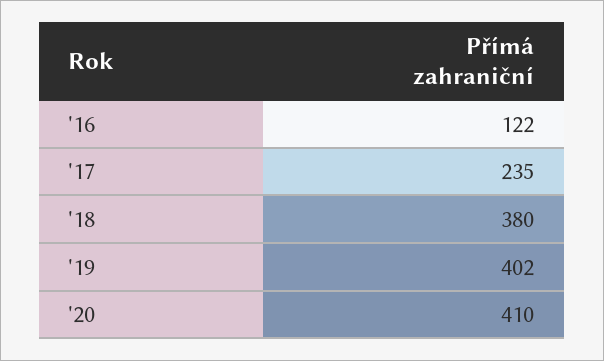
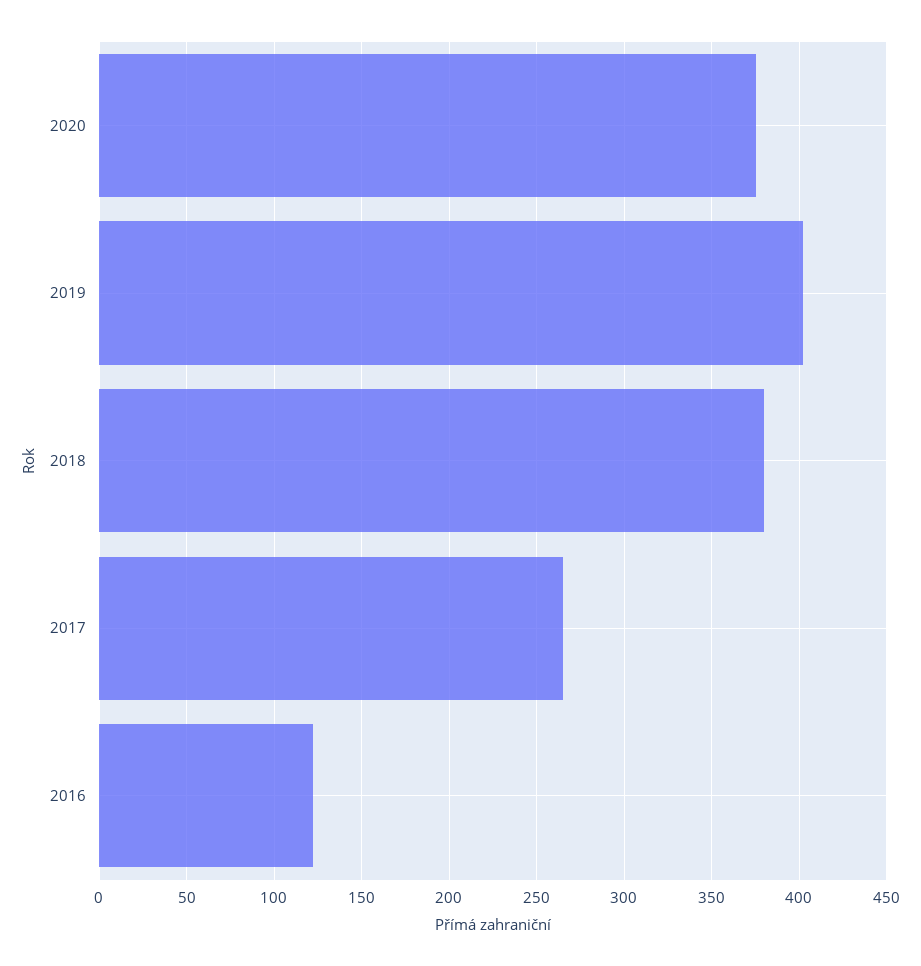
'17: 235 -> 265
'20: 410 -> 375

